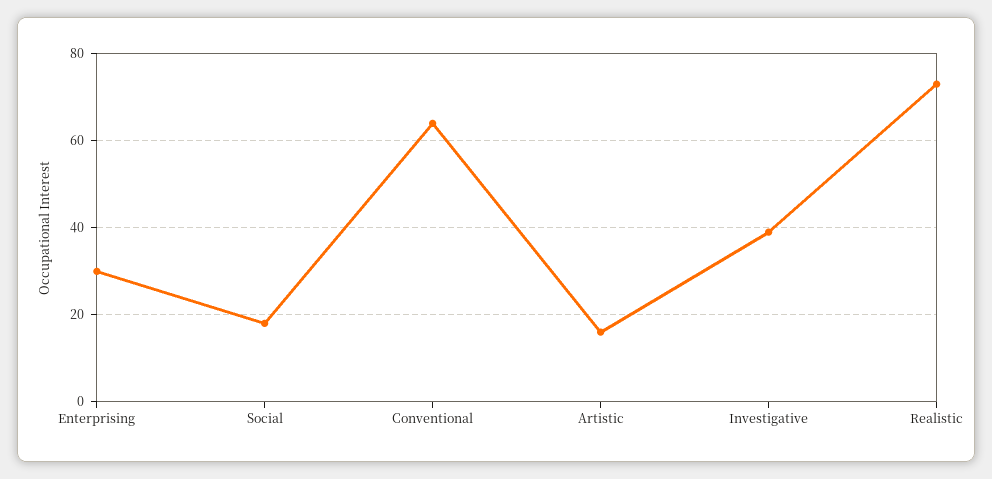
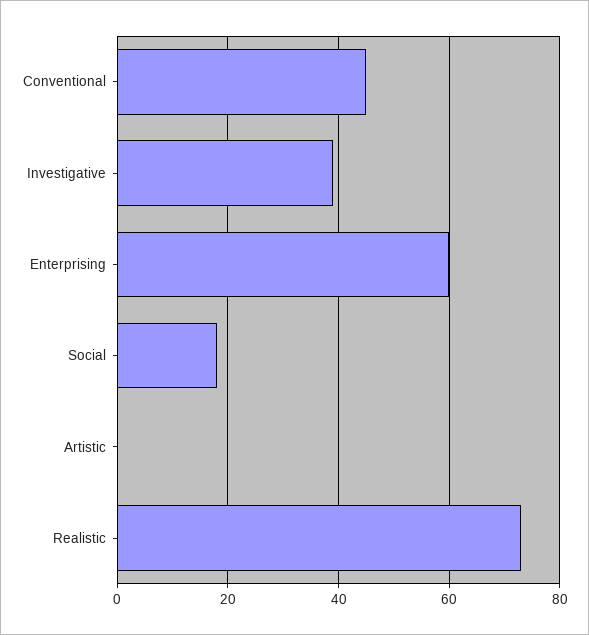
Enterprising: 30 -> 60
Conventional: 65 -> 45
Artistic: 15 -> 0

